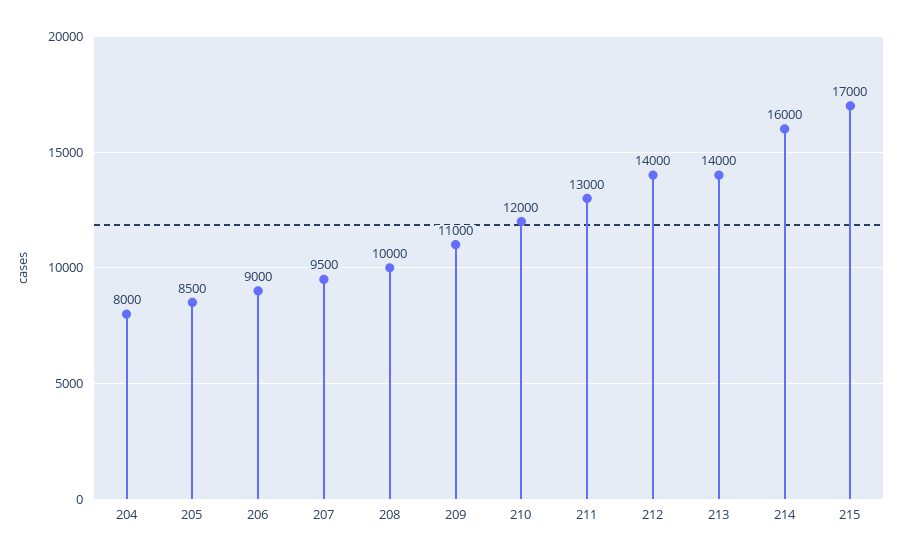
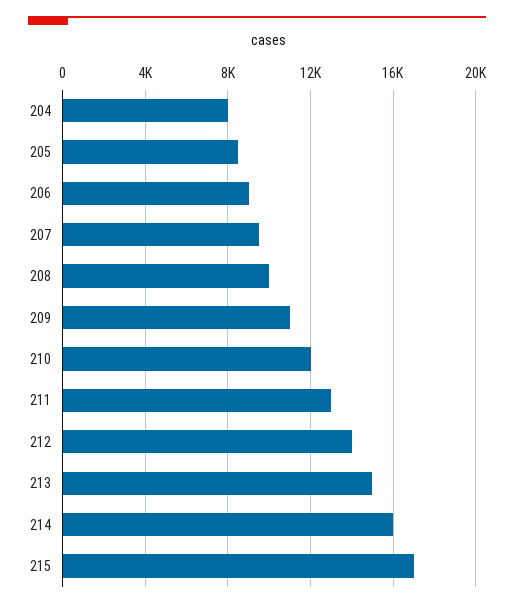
213: 14000 -> 15000

